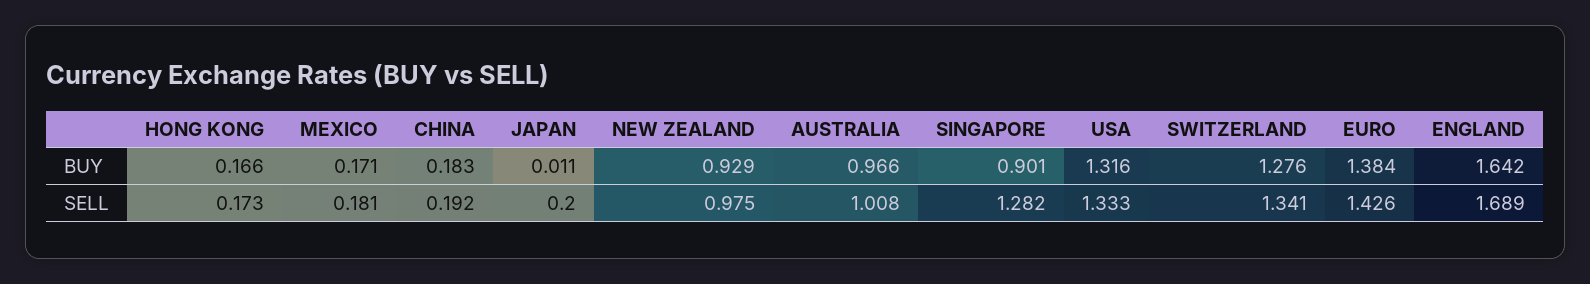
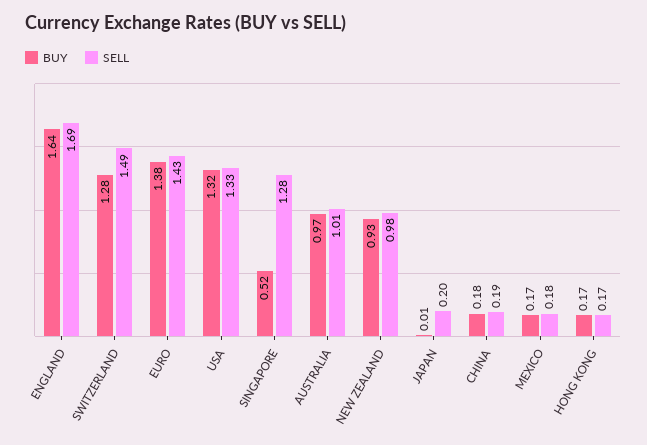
BUY, SINGAPORE: 0.901 -> 0.52
SELL, SWITZERLAND: 1.341 -> 1.49

